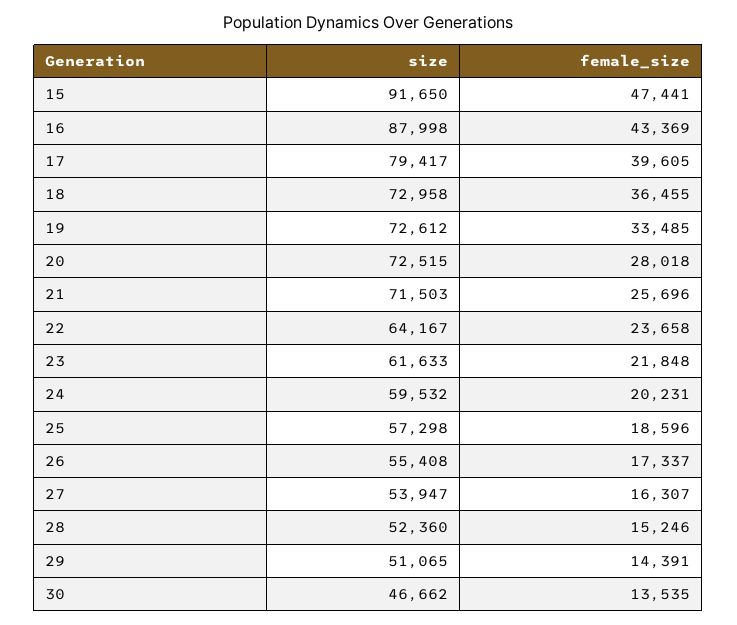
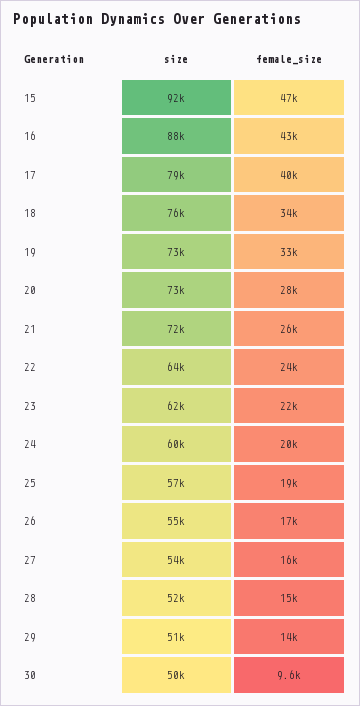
size, 18: 72958 -> 76000
female_size, 18: 36455 -> 34000
size, 30: 46662 -> 50000
female_size, 30: 13535 -> 9600

